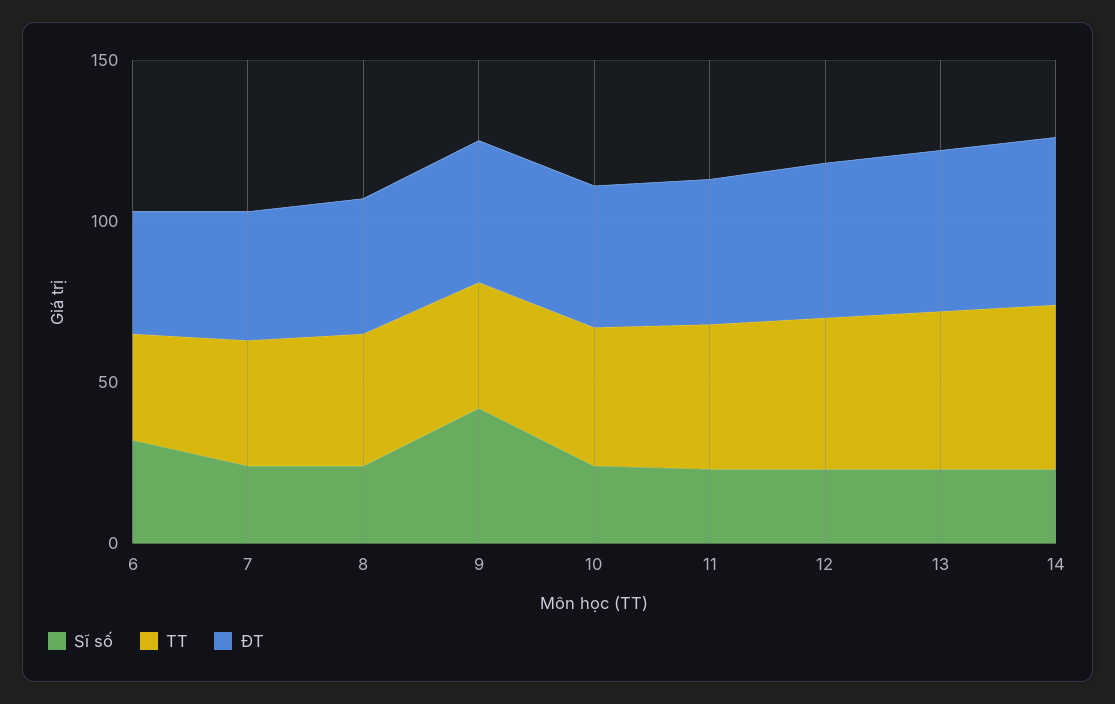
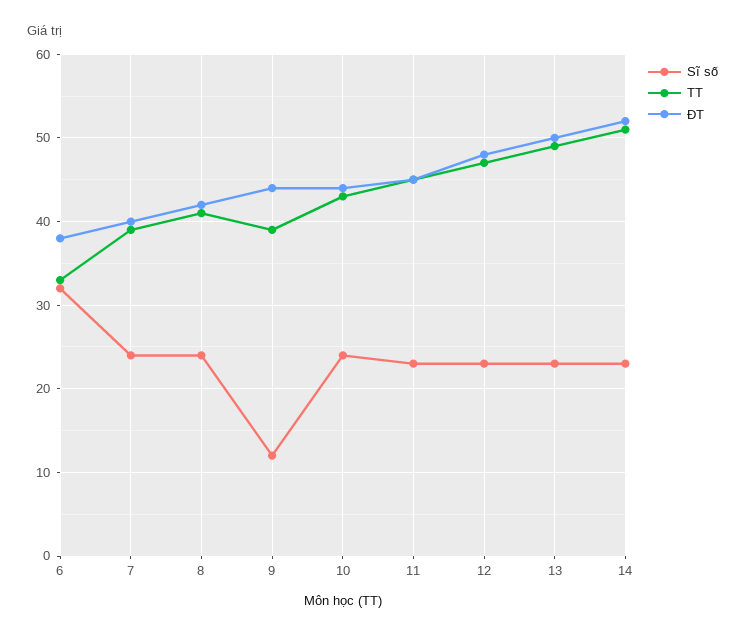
Sĩ số, 9: 40 -> 12

